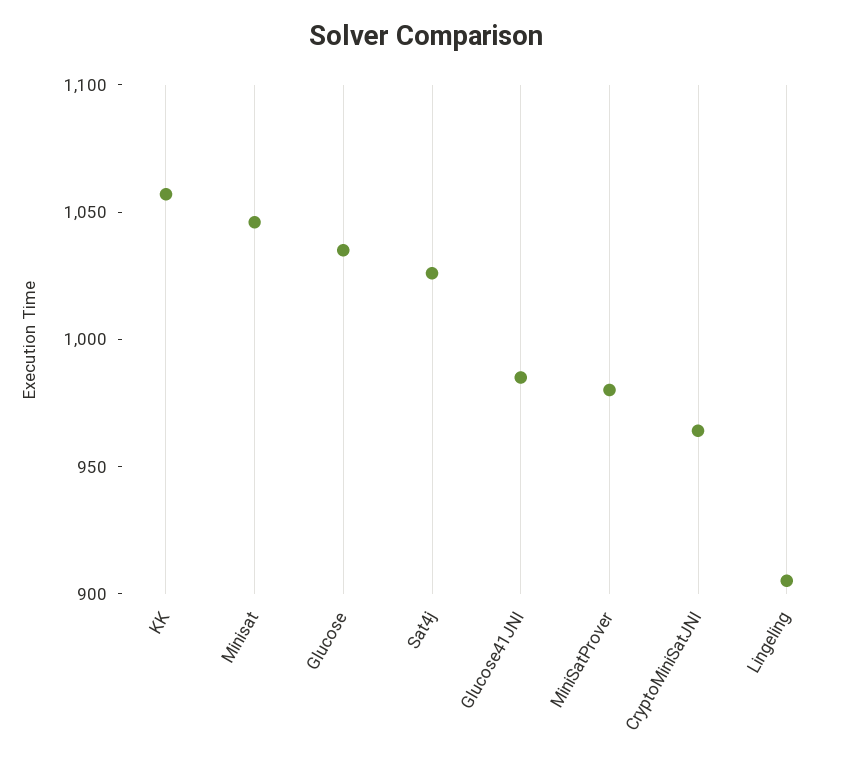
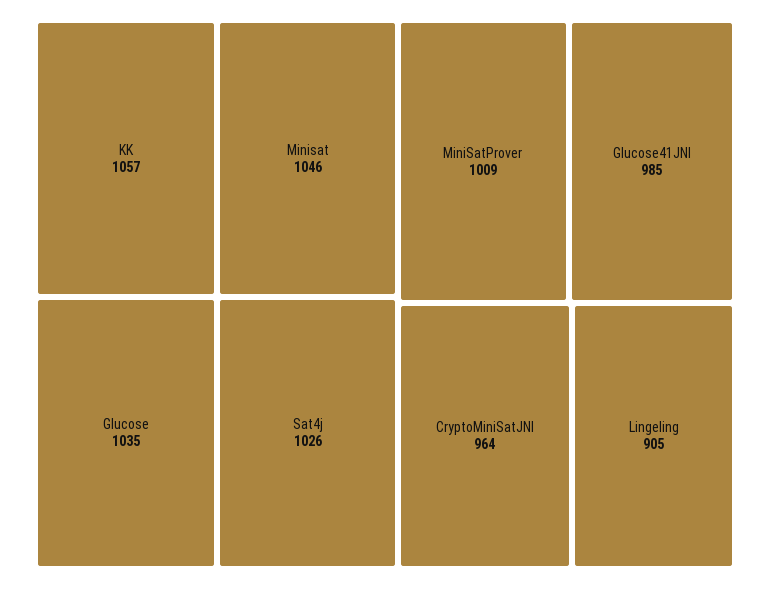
MiniSatProver: 980 -> 1009

